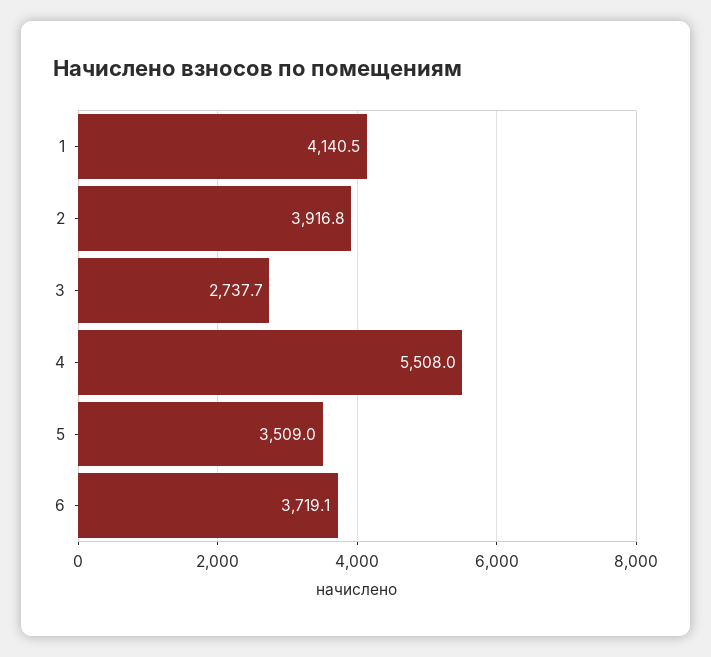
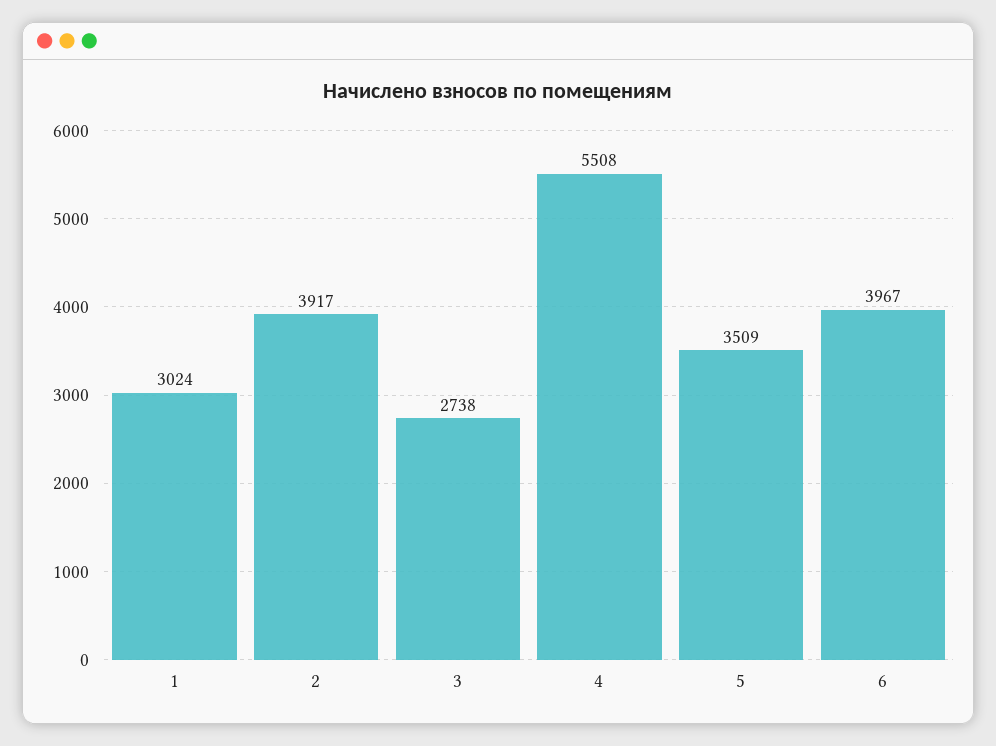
1: 4140.5 -> 3024
6: 3719.1 -> 3967

